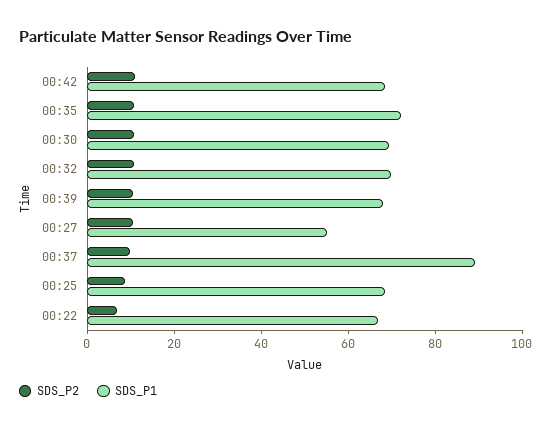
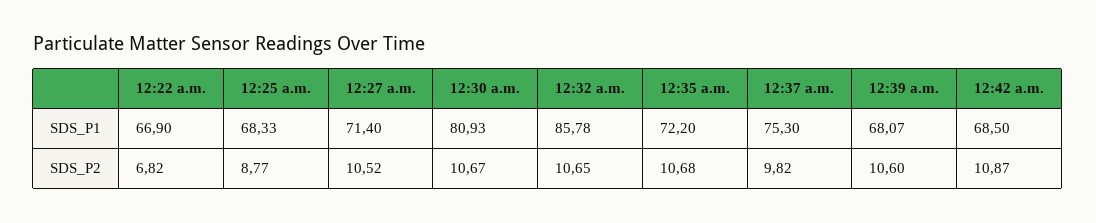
SDS_P1, 00:30: 70 -> 80.93
SDS_P1, 00:32: 70 -> 85.78
SDS_P1, 00:27: 55 -> 71.4
SDS_P1, 00:37: 90 -> 75.3

